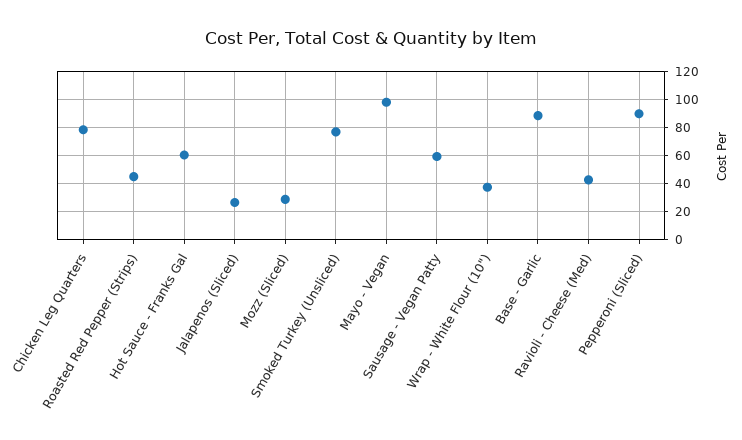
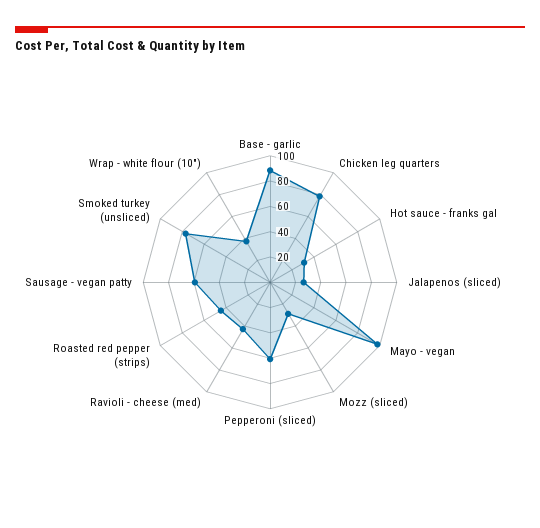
Hot Sauce - Franks Gal: 60 -> 30
Pepperoni (Sliced): 90 -> 60

